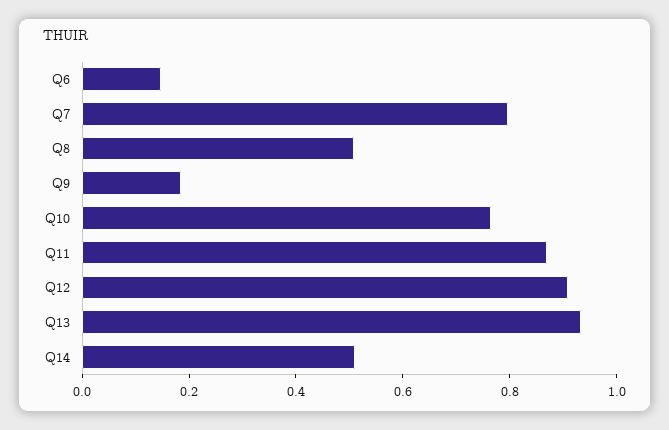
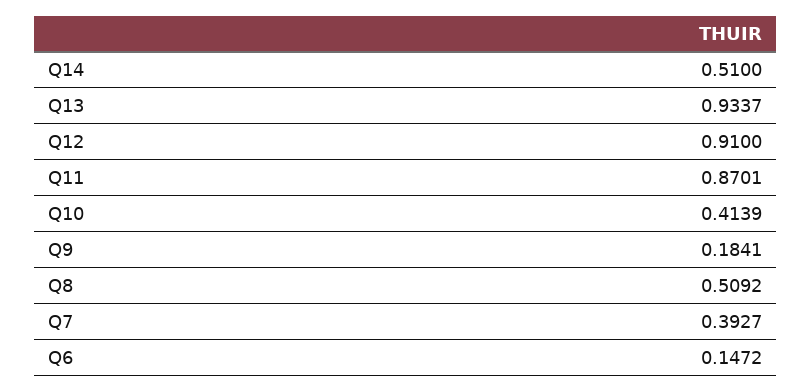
Q7: 0.8 -> 0.3927
Q10: 0.75 -> 0.4139

